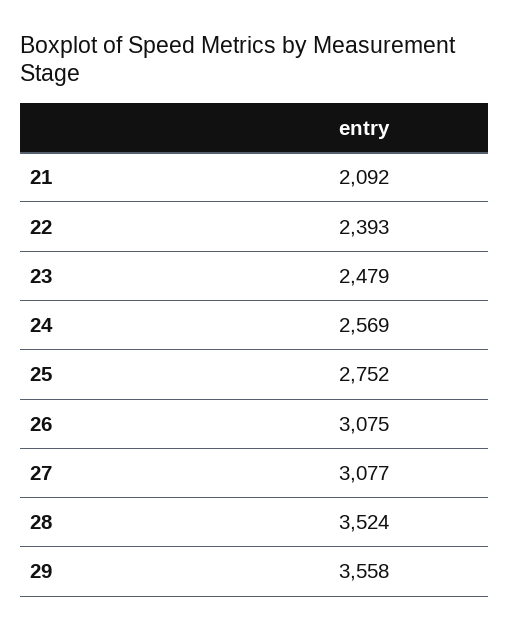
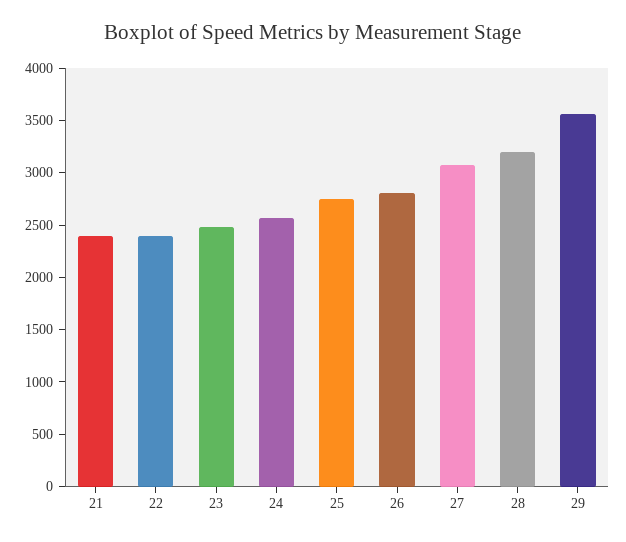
21: 2092 -> 2400
26: 3075 -> 2800
28: 3524 -> 3200

